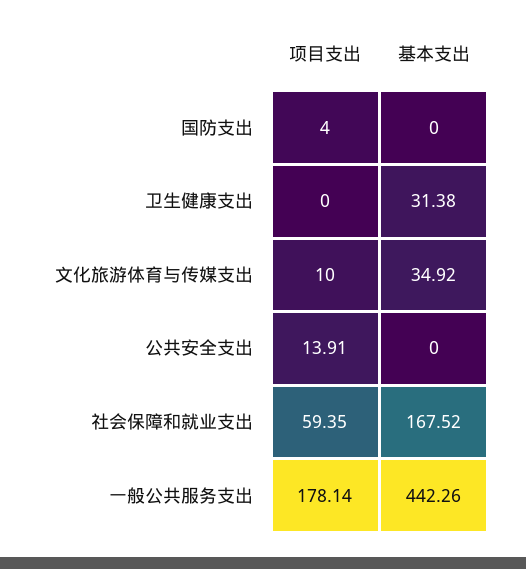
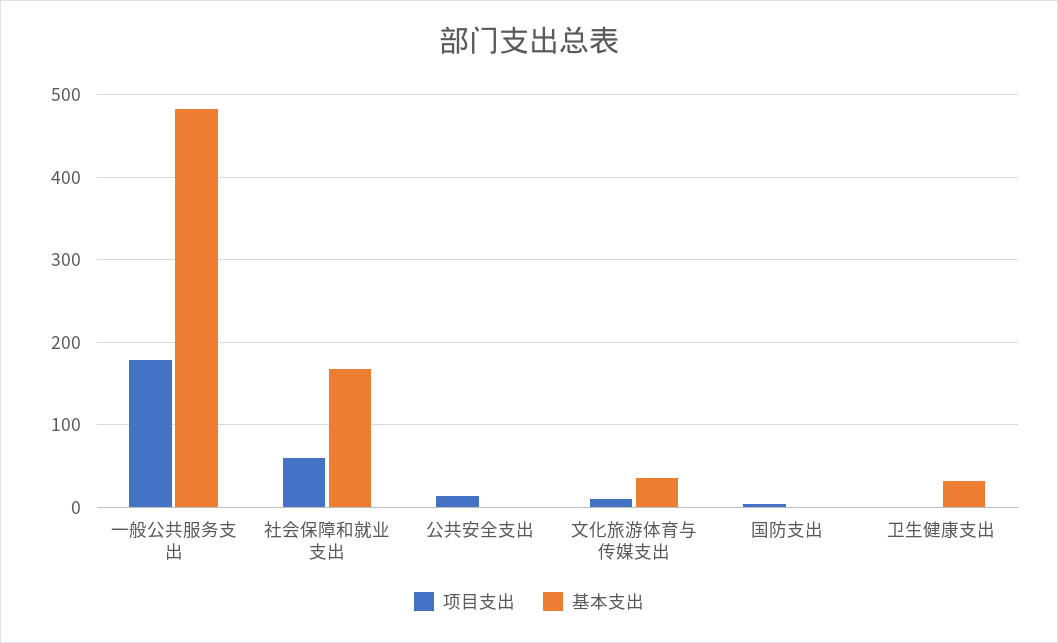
基本支出, 一般公共服务支出: 442.26 -> 480

